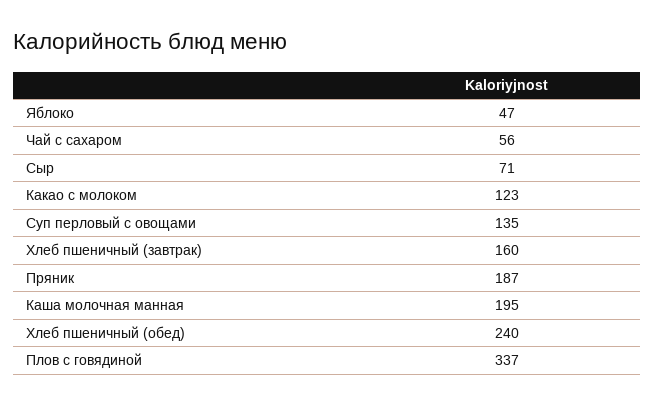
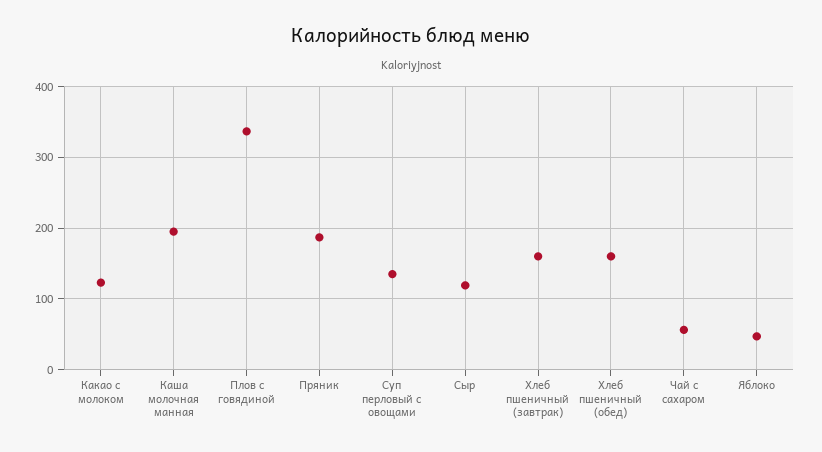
Сыр: 71 -> 120
Хлеб пшеничный (обед): 240 -> 160

